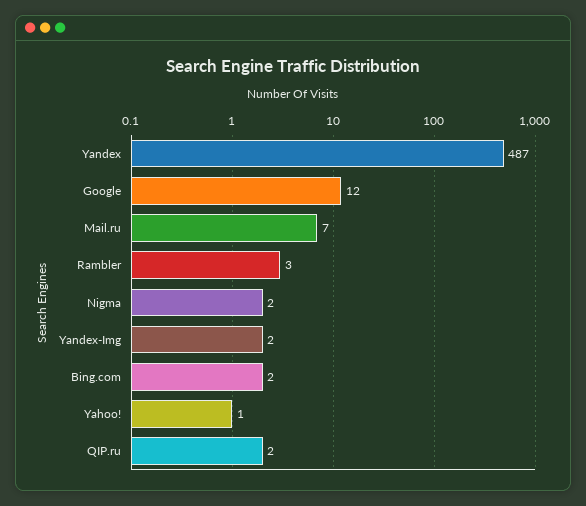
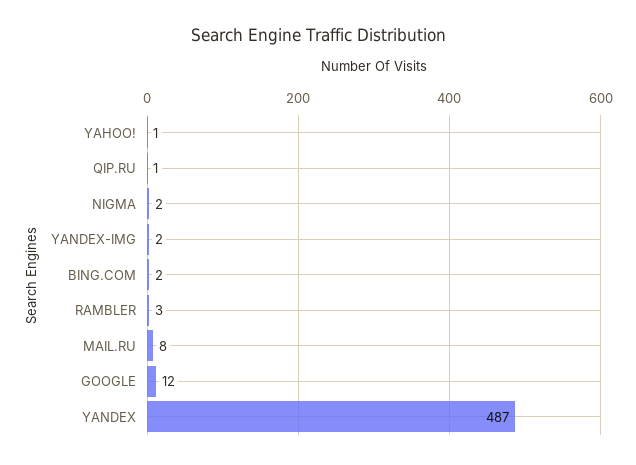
Mail.ru: 7 -> 8
QIP.ru: 2 -> 1

